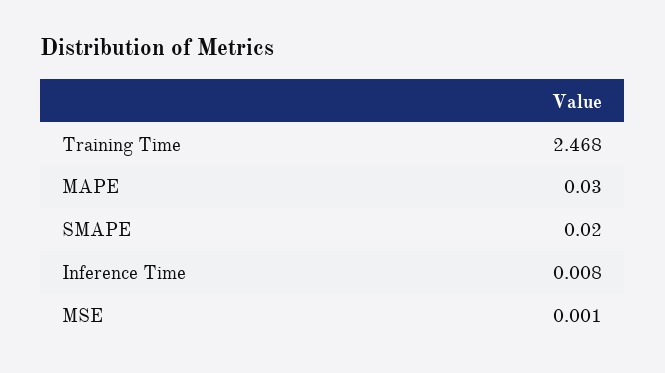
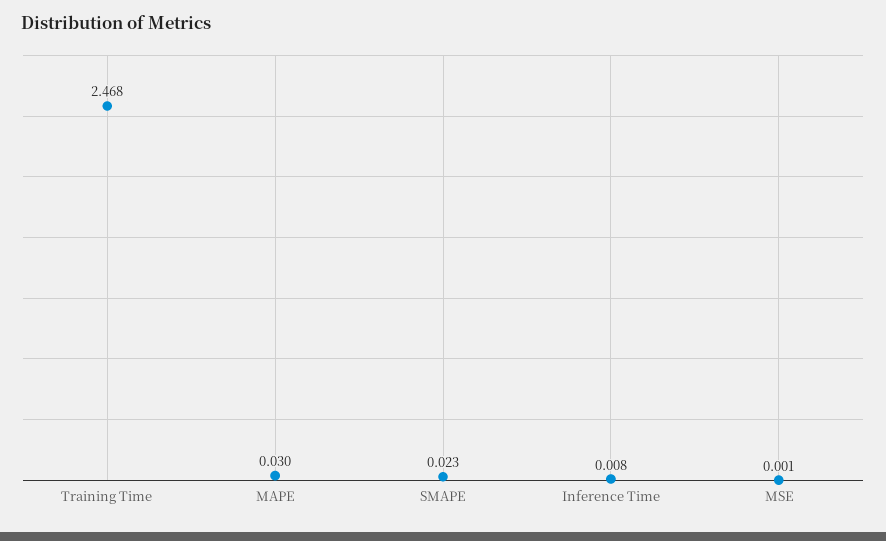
SMAPE: 0.02 -> 0.023

